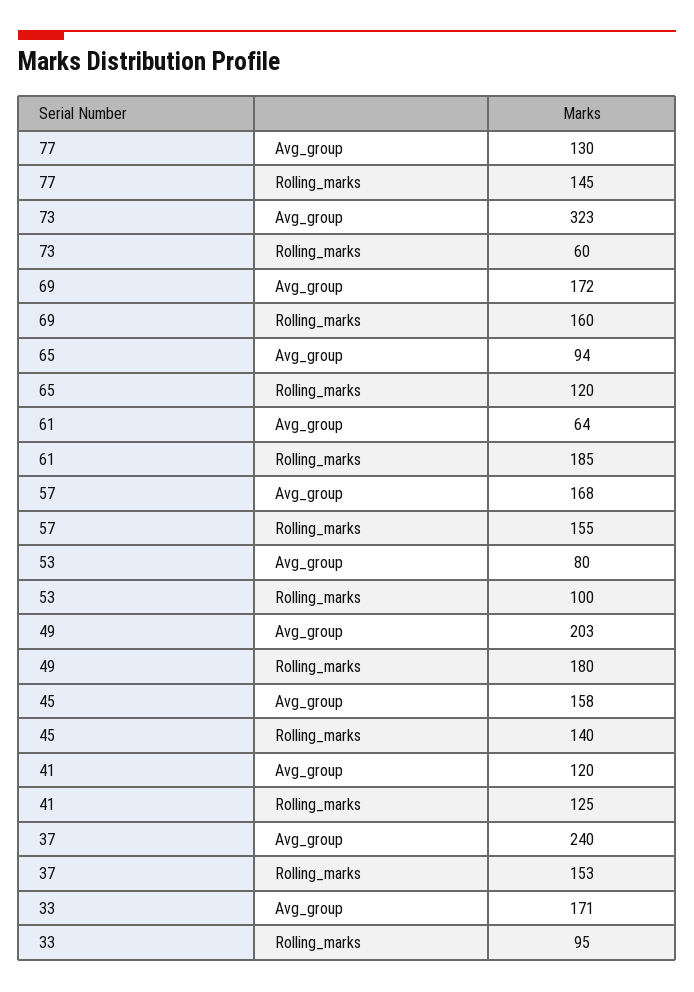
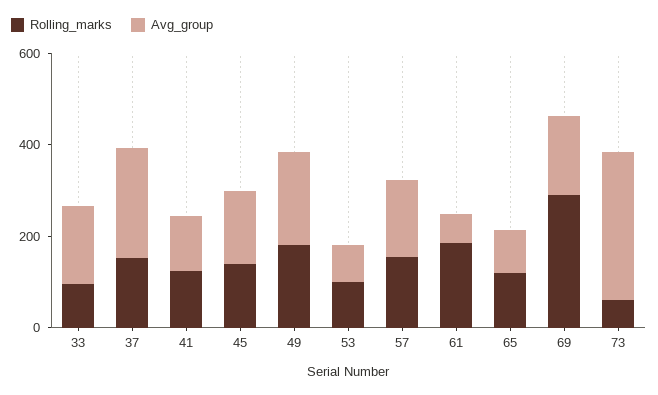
Avg_group, 77: 130 -> none
Rolling_marks, 77: 145 -> none
Rolling_marks, 69: 160 -> 300

